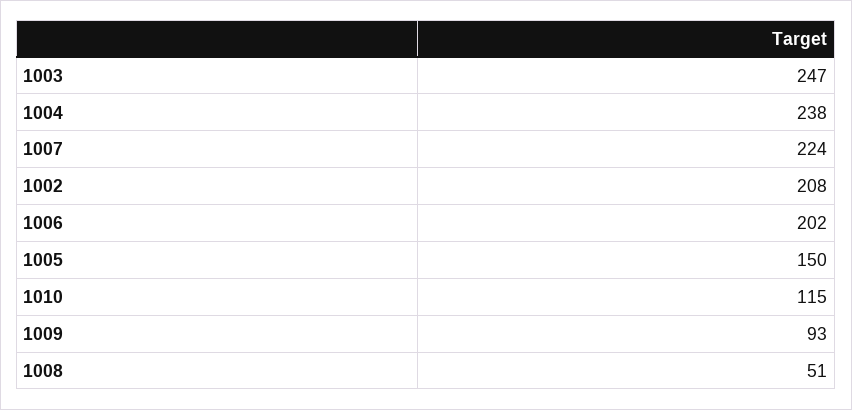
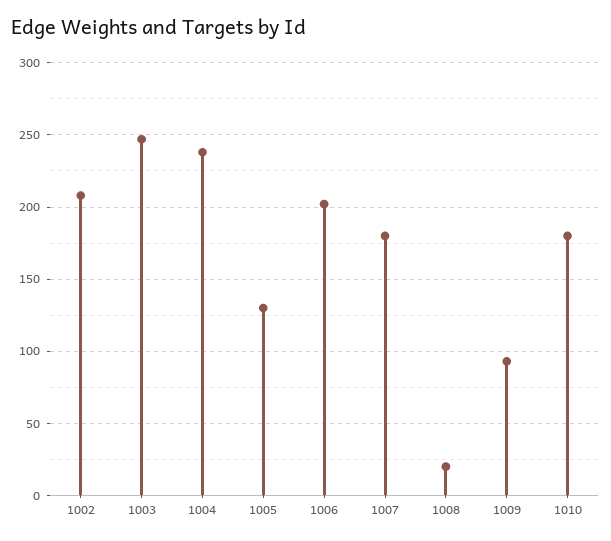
1007: 224 -> 180
1005: 150 -> 130
1010: 115 -> 180
1008: 51 -> 20

